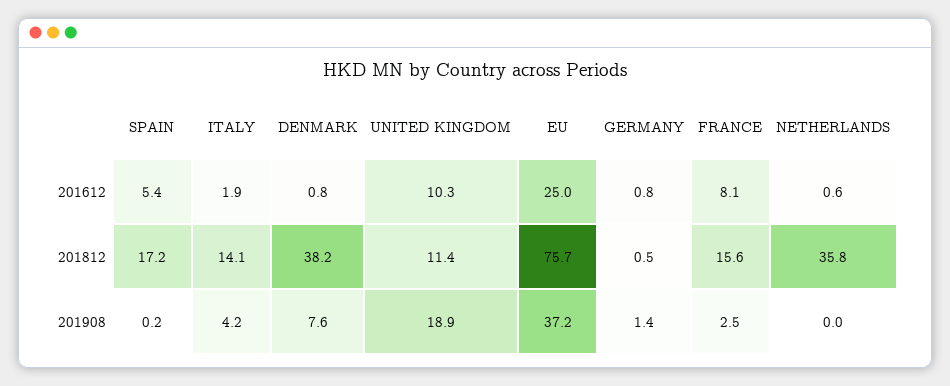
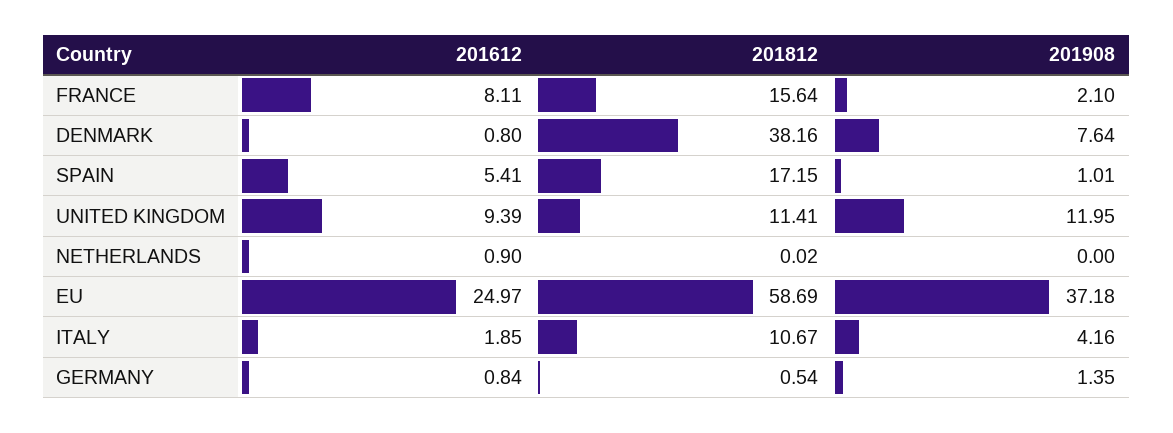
UNITED KINGDOM, 201612: 10.3 -> 9.39
NETHERLANDS, 201612: 0.6 -> 0.9
ITALY, 201812: 14.1 -> 10.67
EU, 201812: 75.7 -> 58.69
NETHERLANDS, 201812: 35.8 -> 0.02
SPAIN, 201908: 0.2 -> 1.01
UNITED KINGDOM, 201908: 18.9 -> 11.95
FRANCE, 201908: 2.5 -> 2.1

